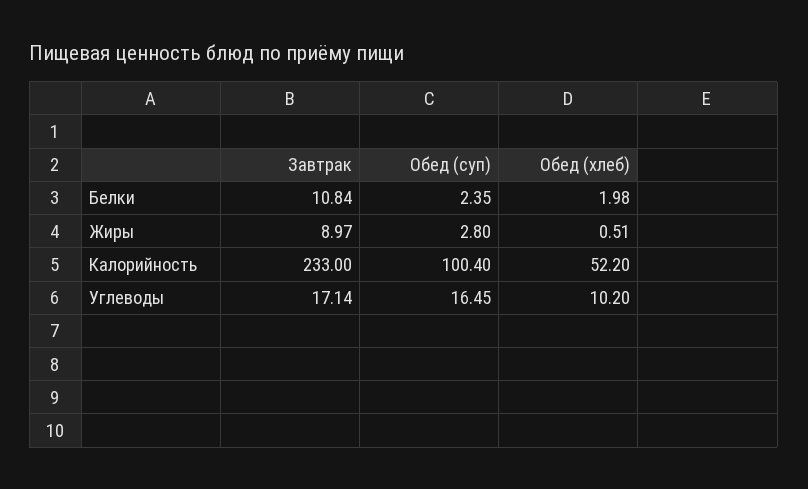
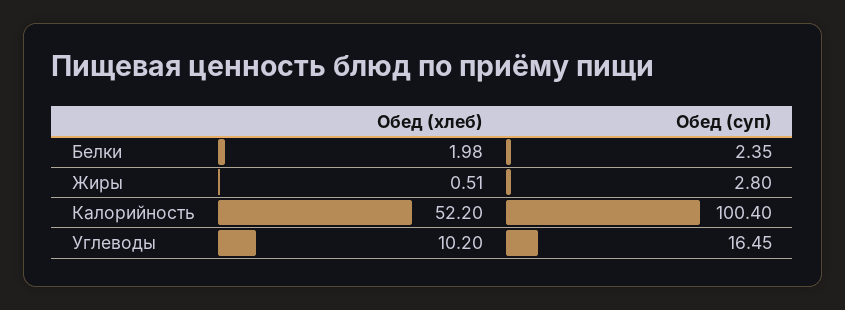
Завтрак, Белки: 10.84 -> none
Завтрак, Жиры: 8.97 -> none
Завтрак, Калорийность: 233 -> none
Завтрак, Углеводы: 17.14 -> none

